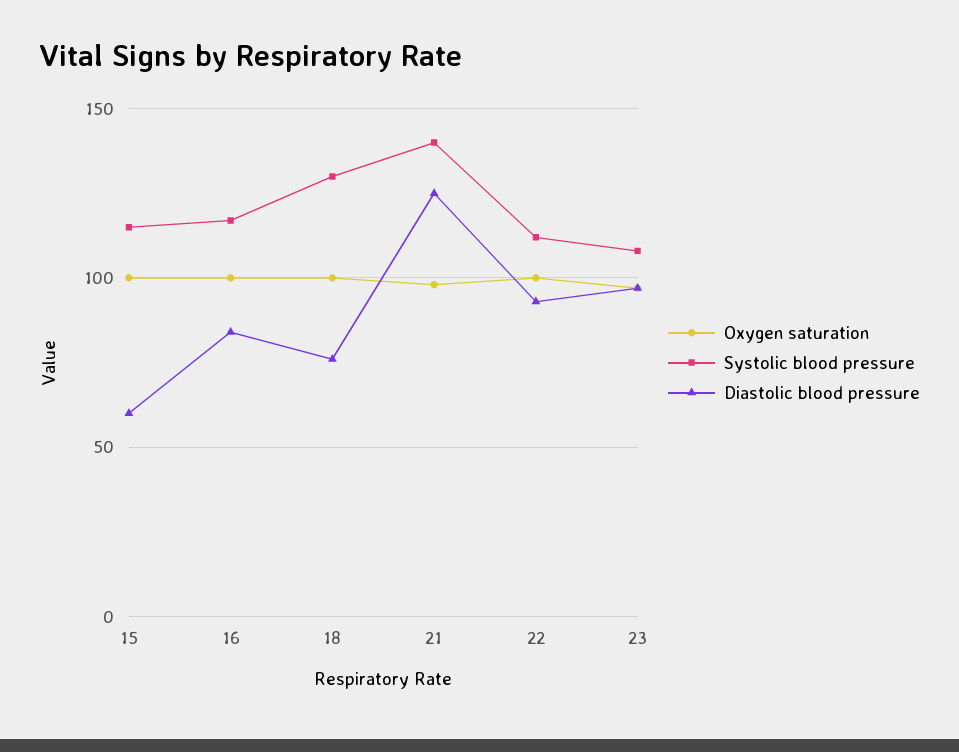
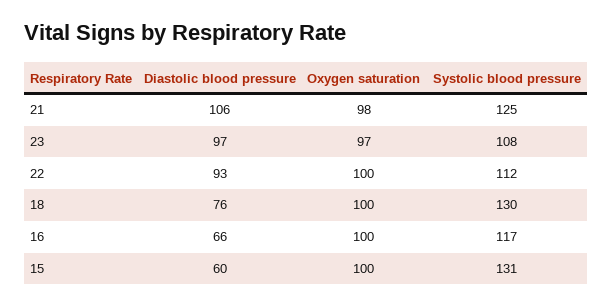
Systolic blood pressure, 15: 115 -> 131
Diastolic blood pressure, 16: 85 -> 66
Systolic blood pressure, 21: 140 -> 125
Diastolic blood pressure, 21: 125 -> 106

